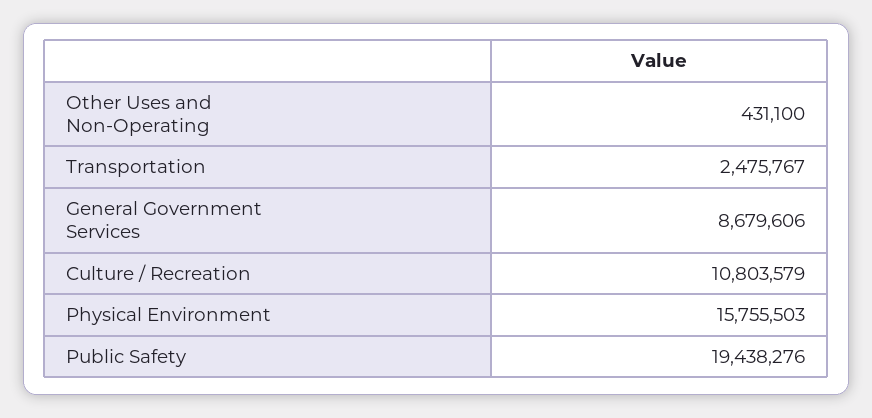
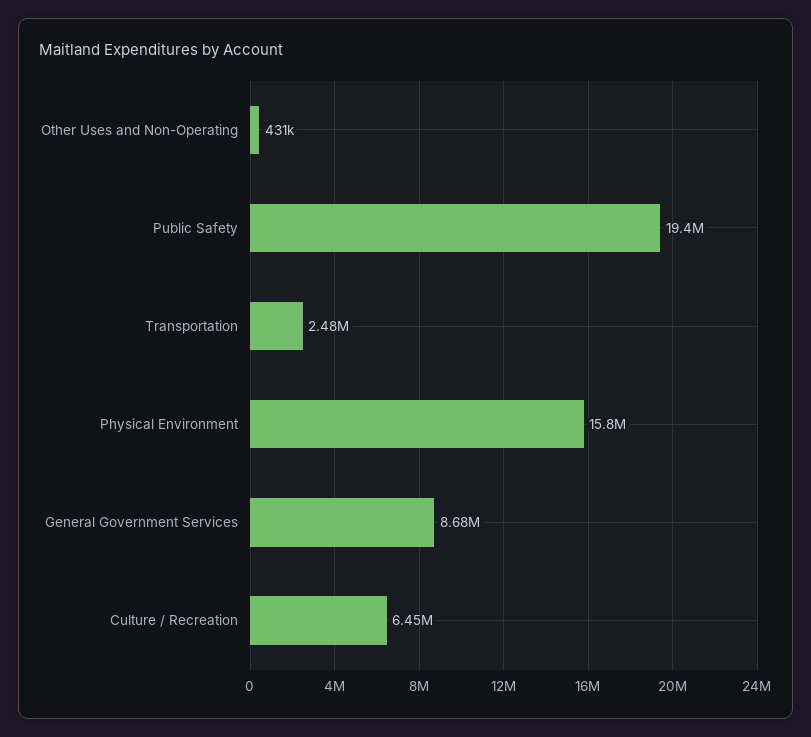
Culture / Recreation: 10803579 -> 6450000

